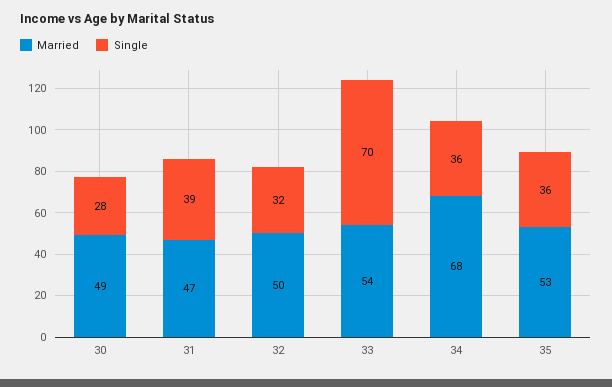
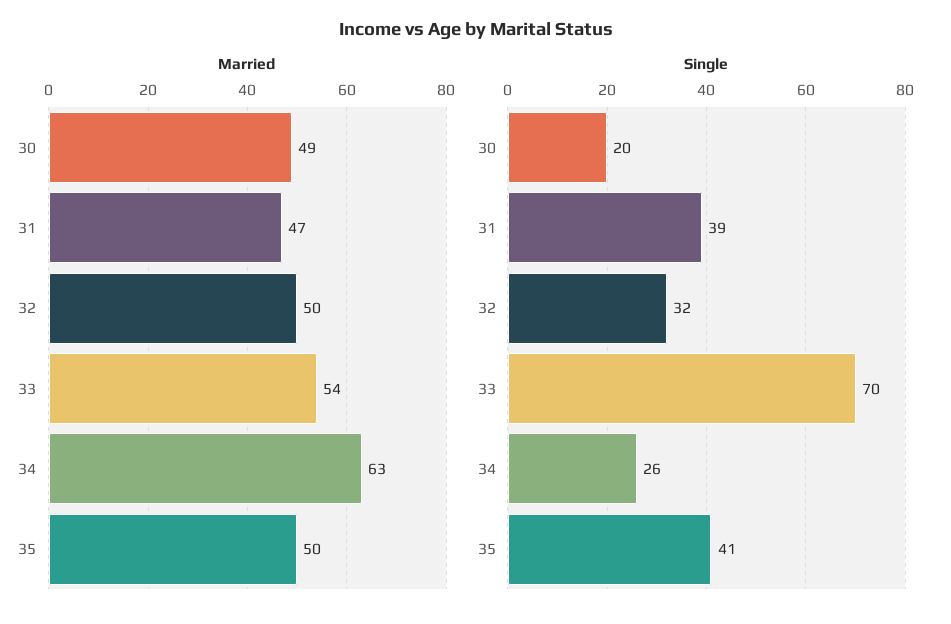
Single, 30: 28 -> 20
Married, 34: 68 -> 63
Single, 34: 36 -> 26
Married, 35: 53 -> 50
Single, 35: 36 -> 41

